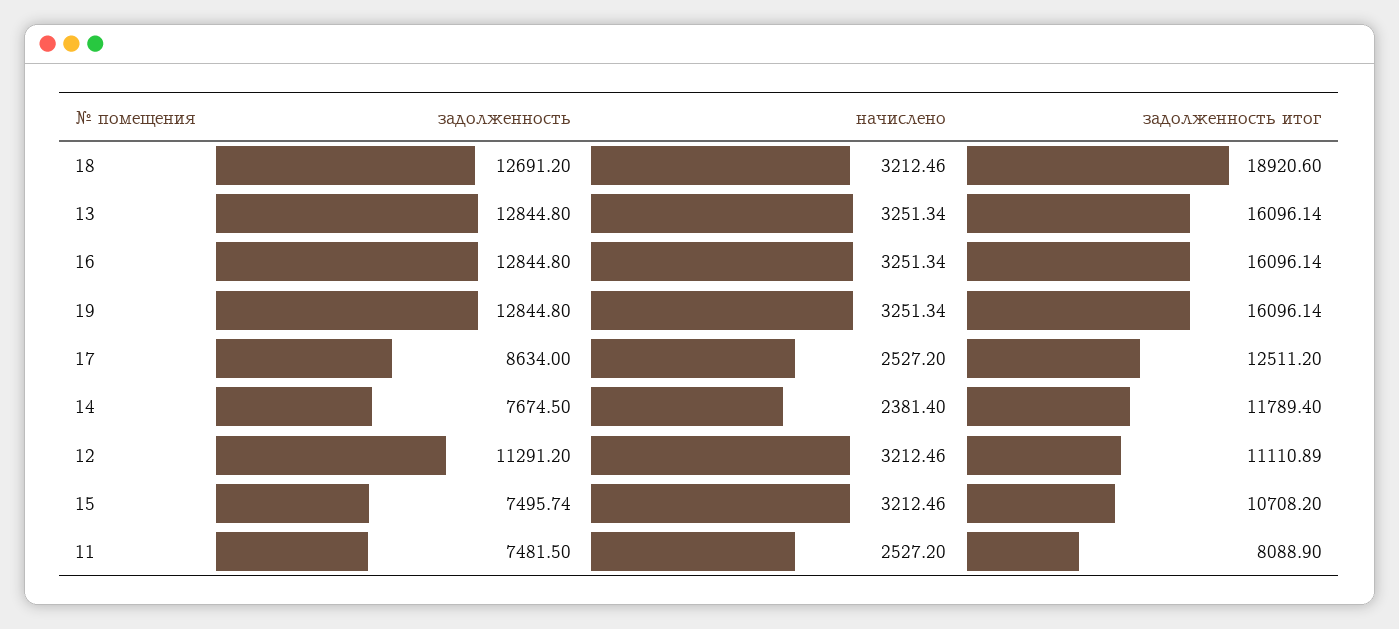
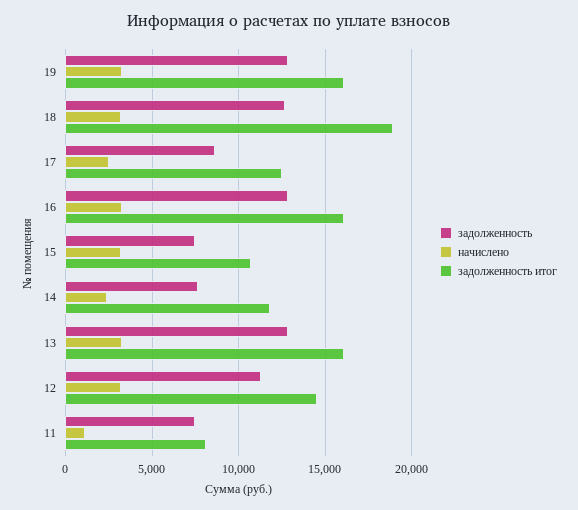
задолженность итог, 12: 11110.89 -> 14500
начислено, 11: 2527.2 -> 1000

